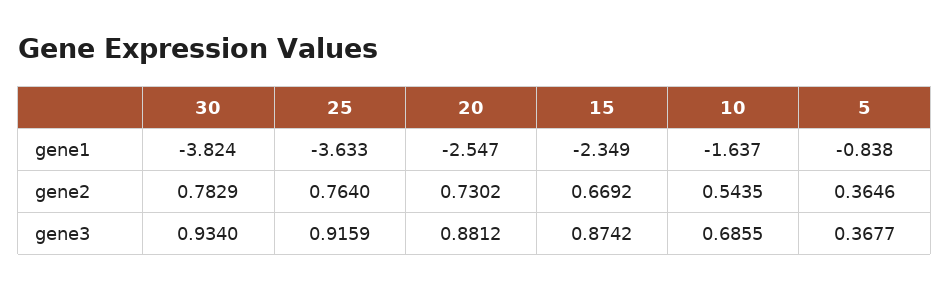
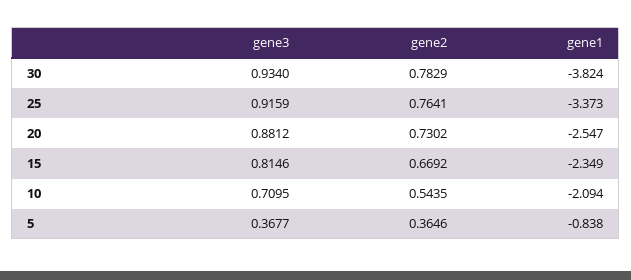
25, gene1: -3.633 -> -3.373
10, gene1: -1.637 -> -2.094
25, gene2: 0.764 -> 0.7641
15, gene3: 0.8742 -> 0.8146
10, gene3: 0.6855 -> 0.7095

